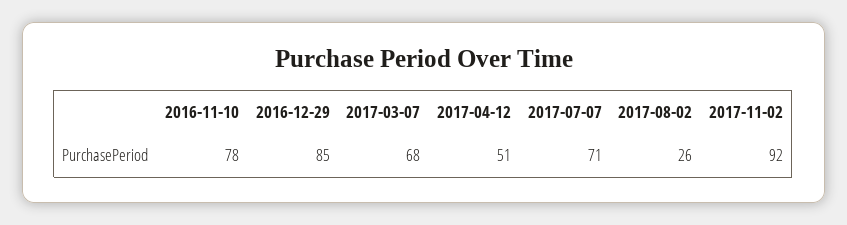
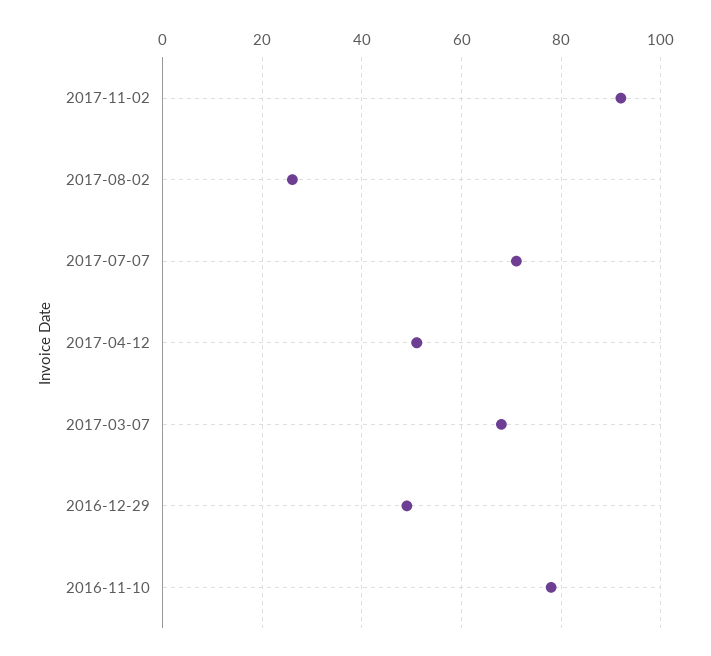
2016-12-29: 85 -> 50

